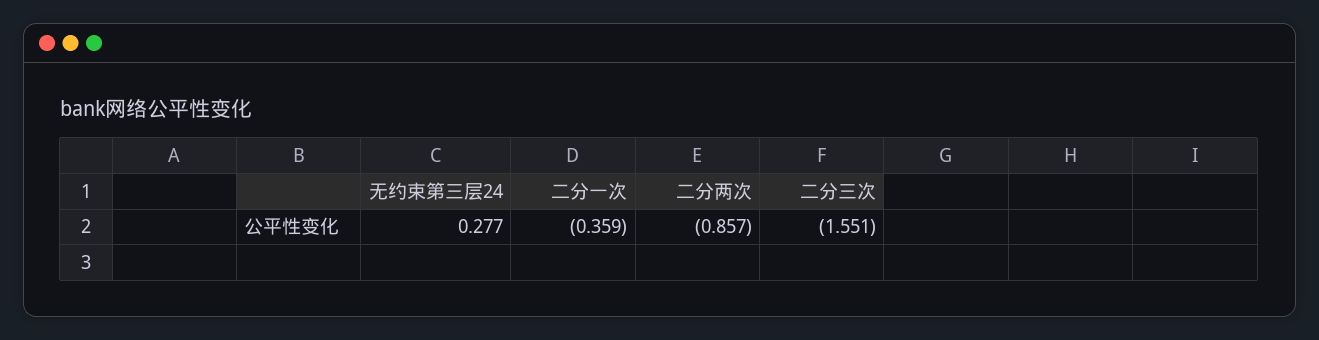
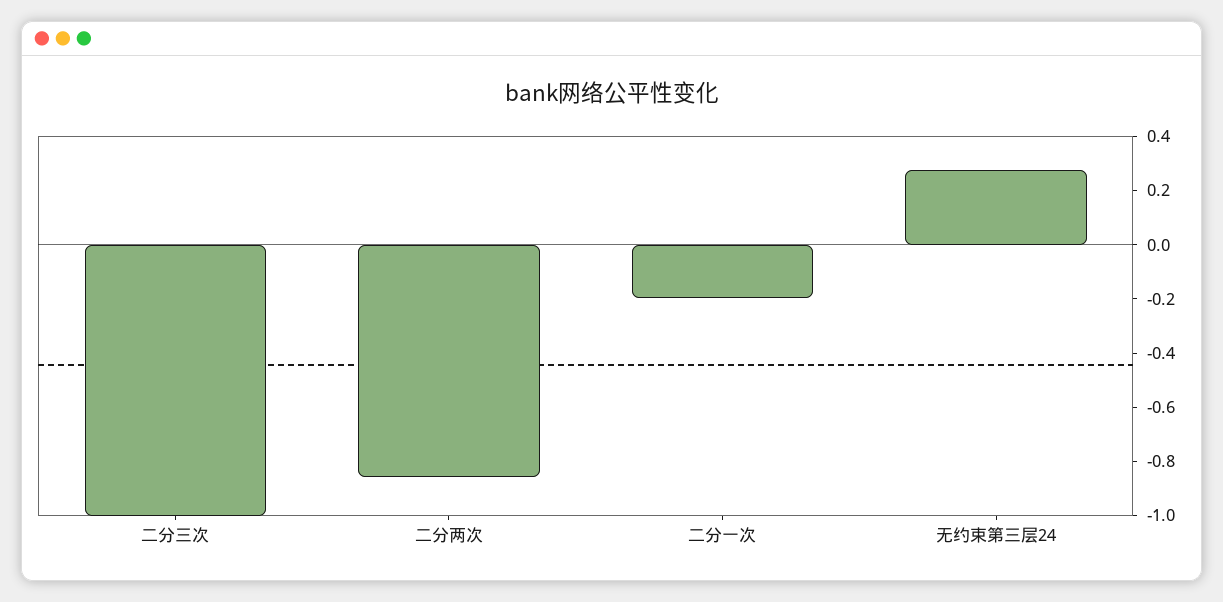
二分一次: -0.359 -> -0.2
二分三次: -1.551 -> -1

